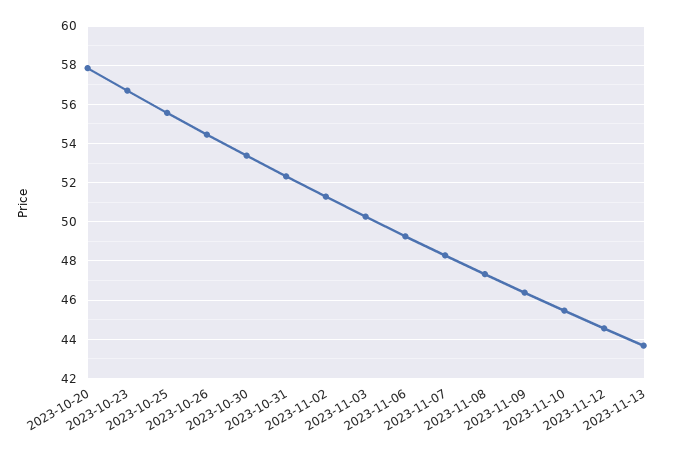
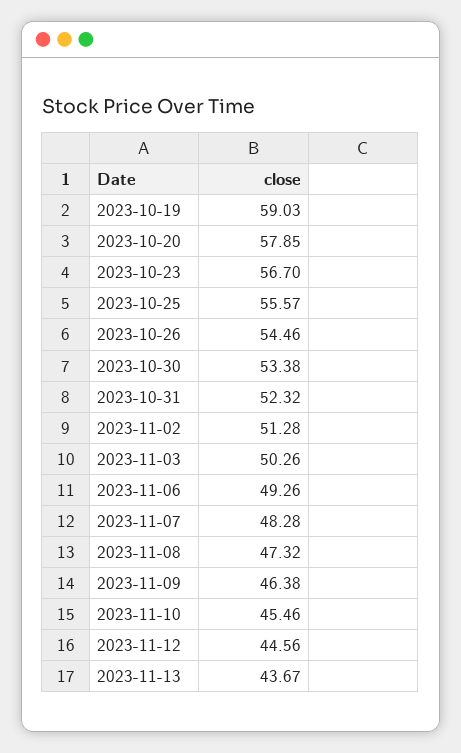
2023-10-19: none -> 59.03

